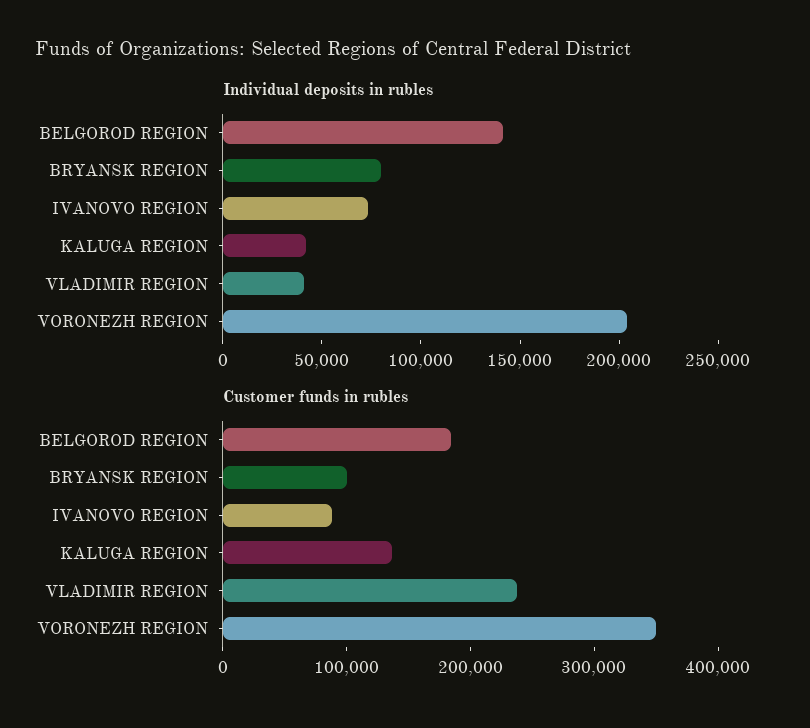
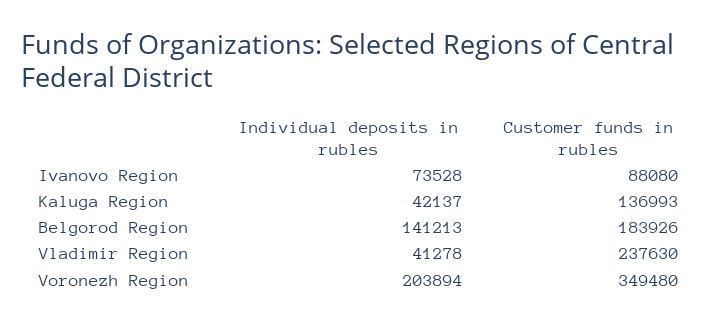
Individual deposits in rubles, BRYANSK REGION: 80000 -> none
Customer funds in rubles, BRYANSK REGION: 100000 -> none

